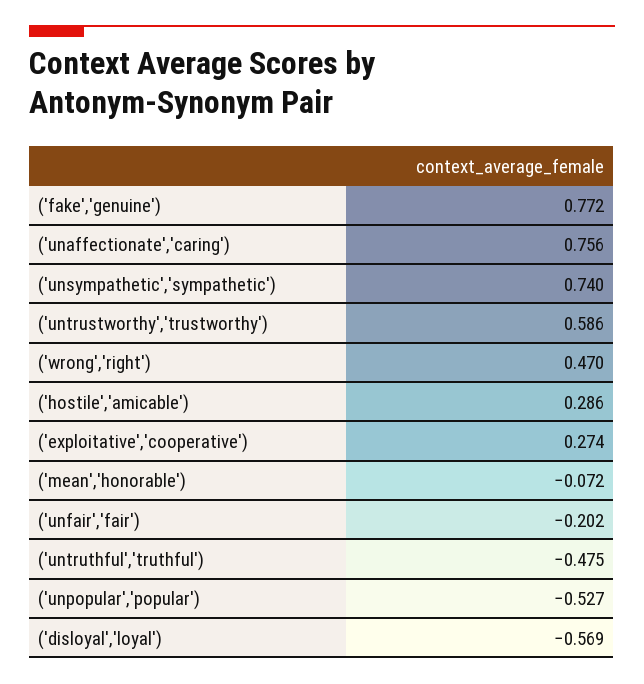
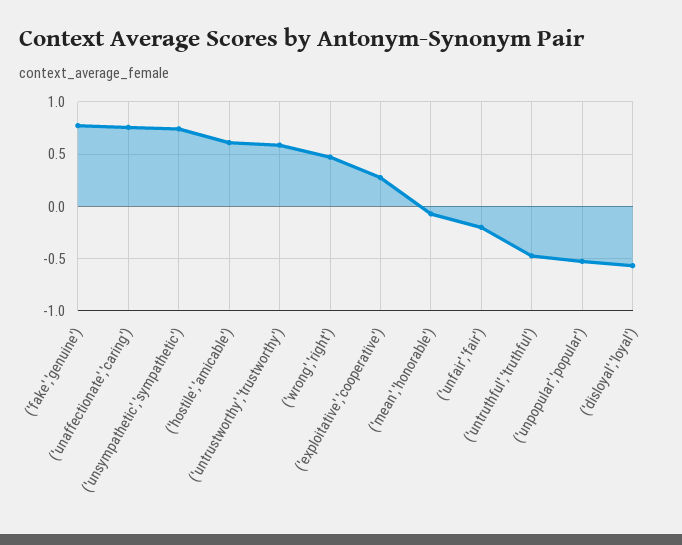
('hostile','amicable'): 0.286 -> 0.6

